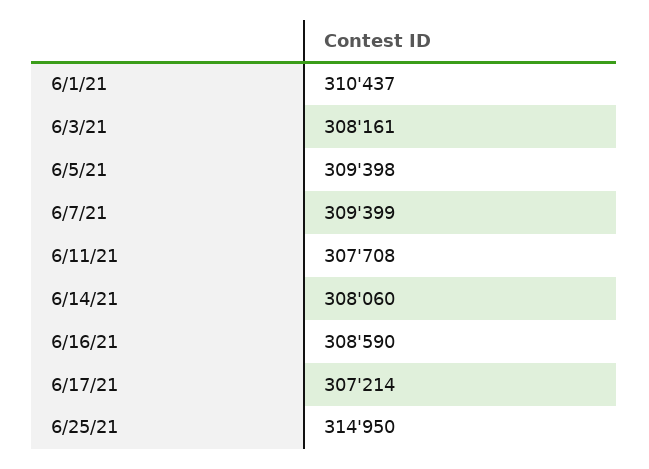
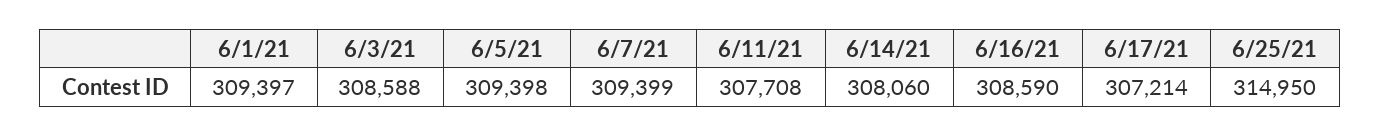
6/1/21: 310437 -> 309397
6/3/21: 308161 -> 308588

